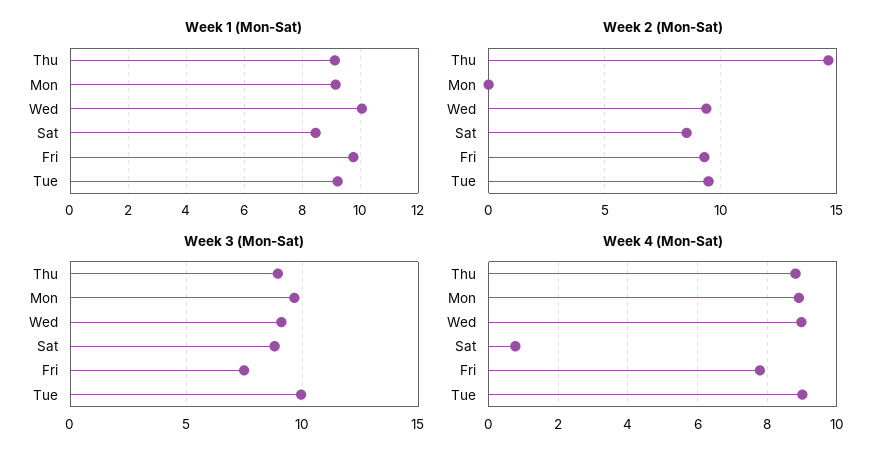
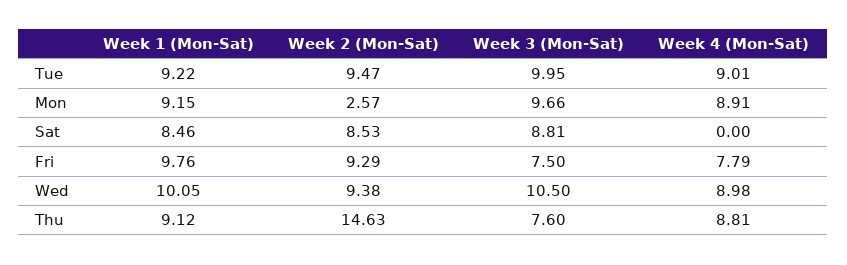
Week 2 (Mon-Sat), Mon: 0 -> 2.57
Week 3 (Mon-Sat), Thu: 9 -> 7.6
Week 3 (Mon-Sat), Wed: 9 -> 10.5
Week 4 (Mon-Sat), Sat: 0.8 -> 0

